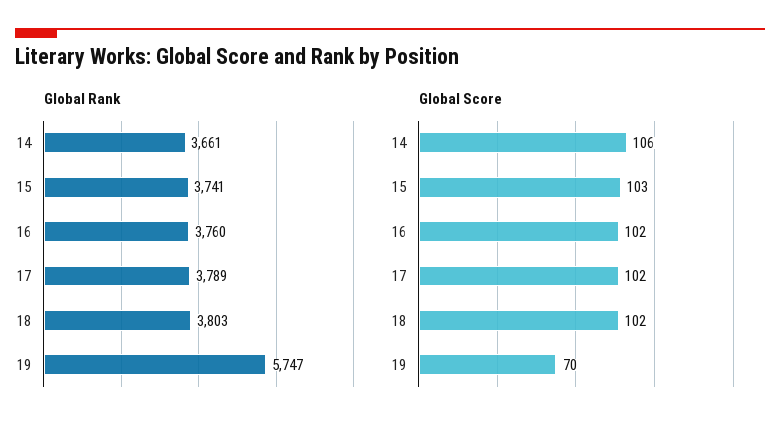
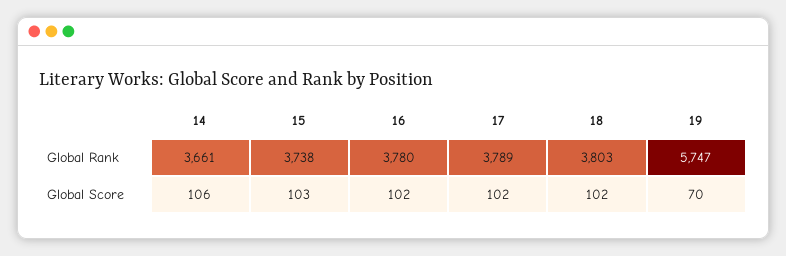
Global Rank, 15: 3741 -> 3738
Global Rank, 16: 3760 -> 3780

